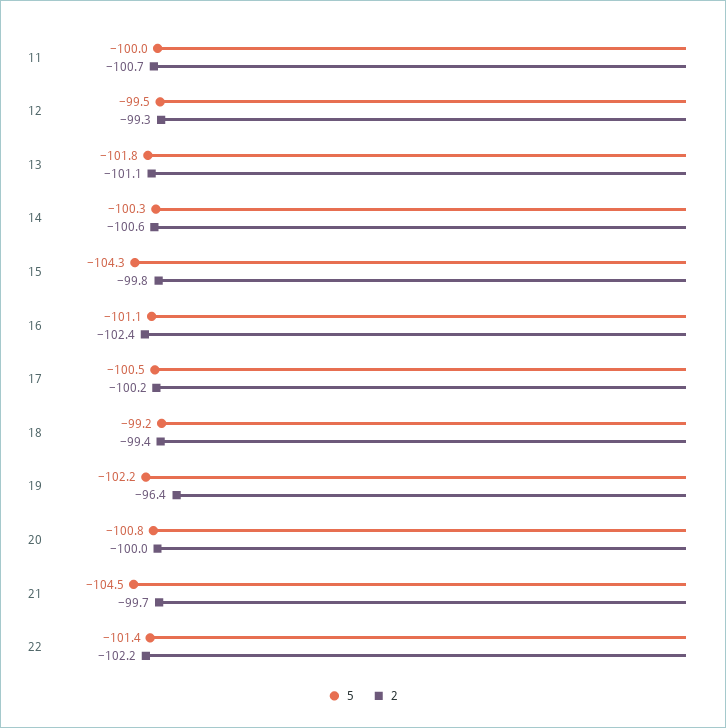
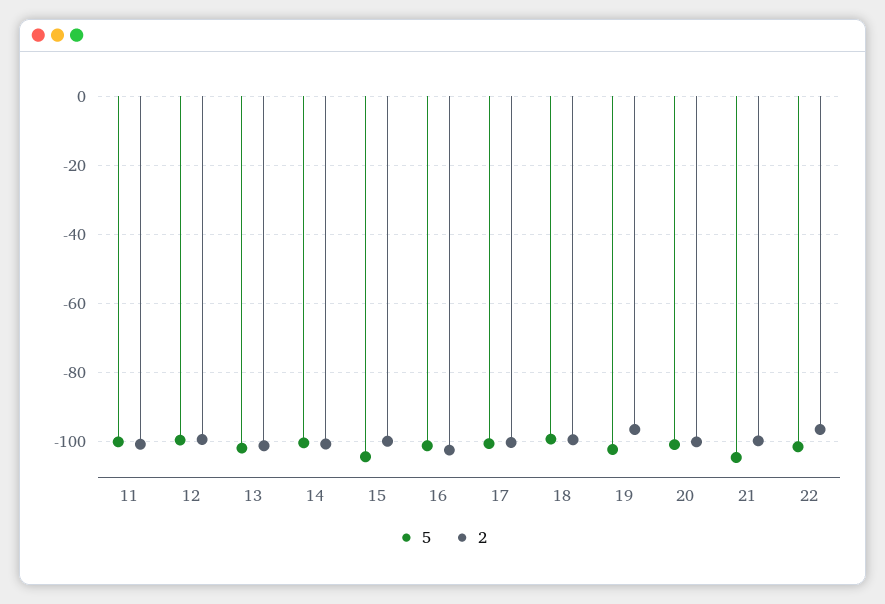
2, 22: -102.2 -> -96

